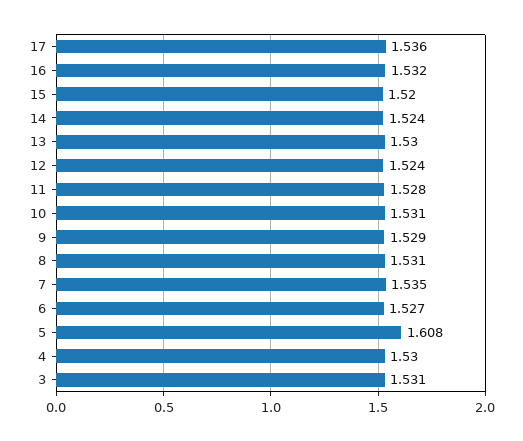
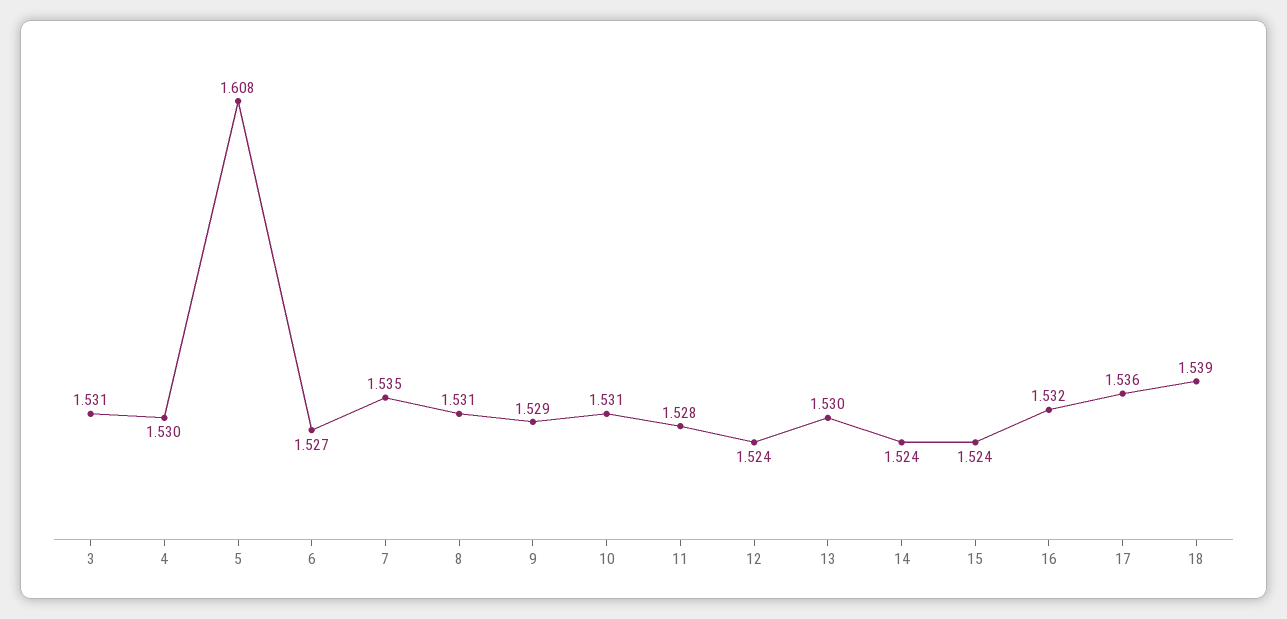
15: 1.52 -> 1.524
18: none -> 1.539

